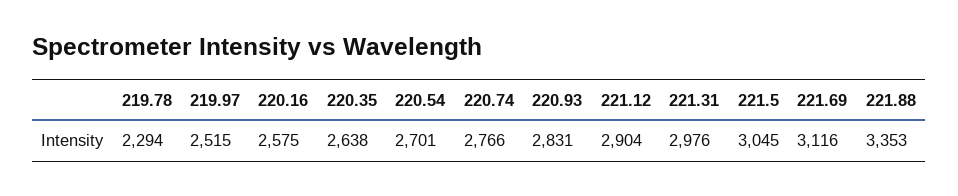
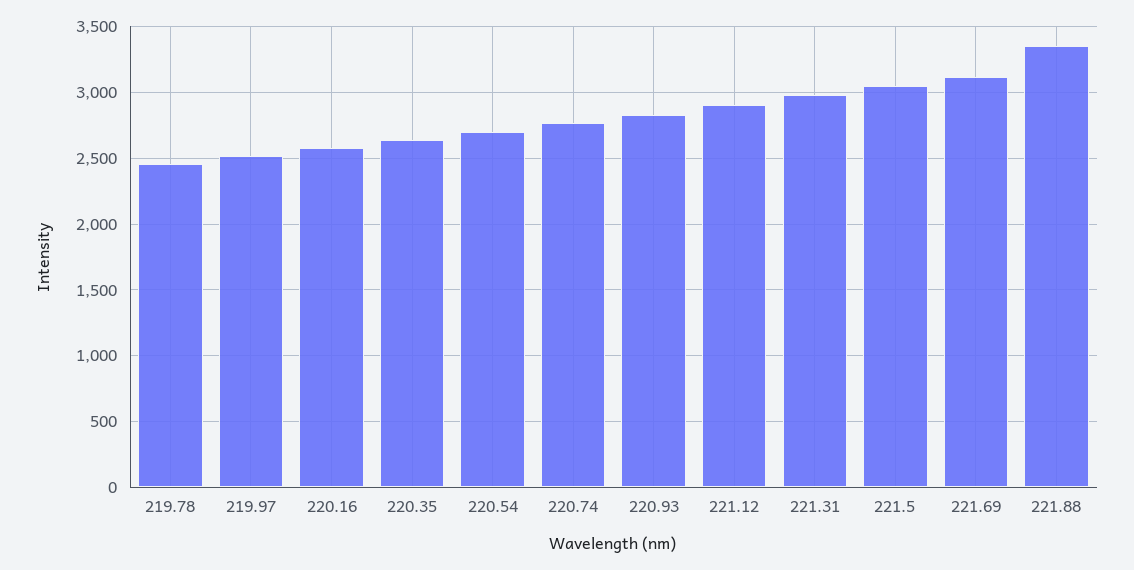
219.78: 2294 -> 2450

